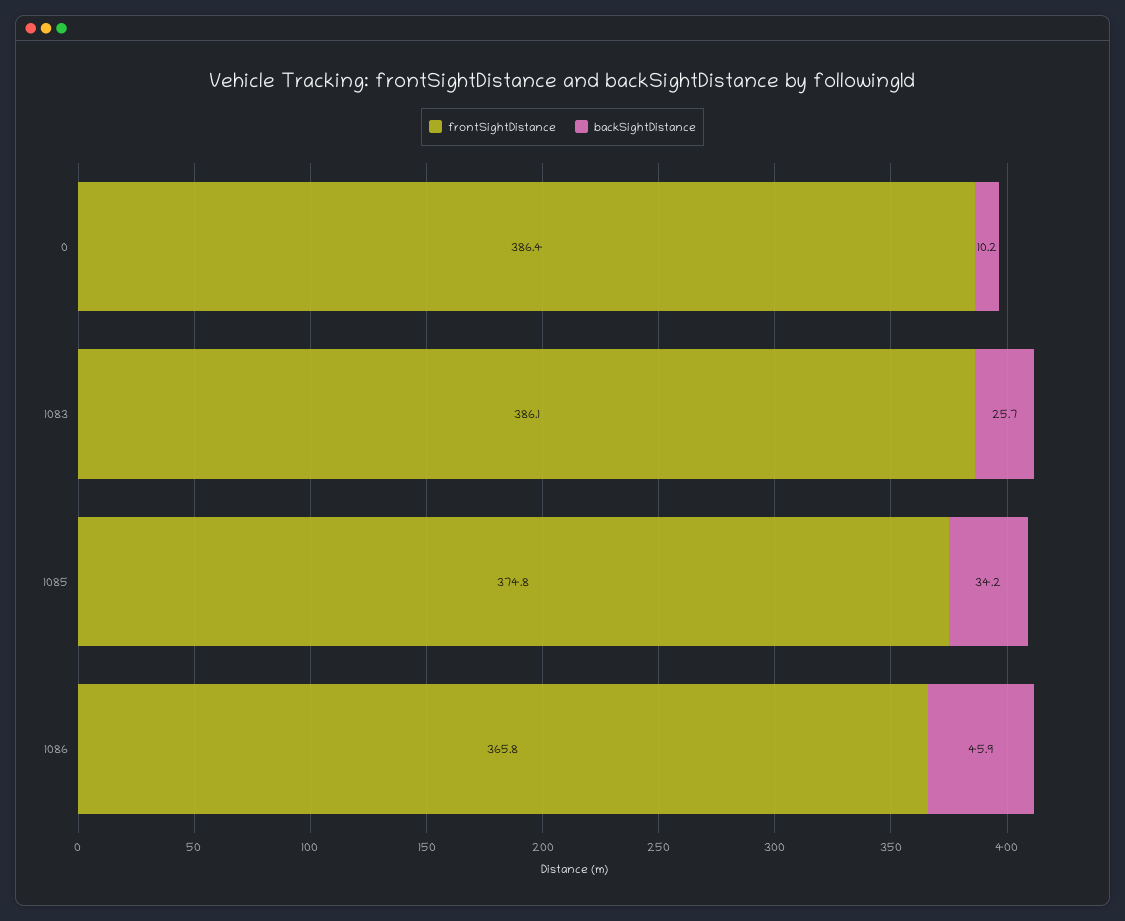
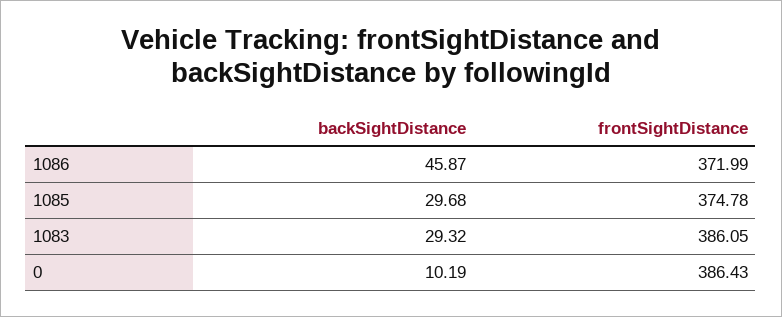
backSightDistance, 1083: 25.7 -> 29.32
backSightDistance, 1085: 34.2 -> 29.68
frontSightDistance, 1086: 365.8 -> 371.99

